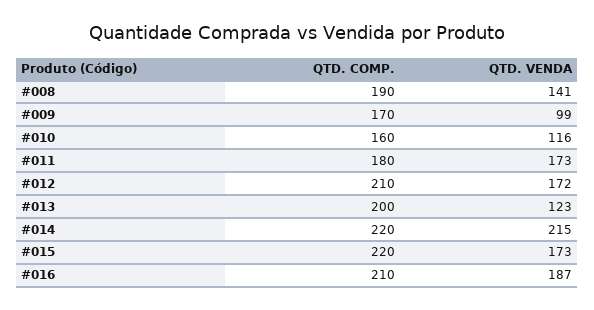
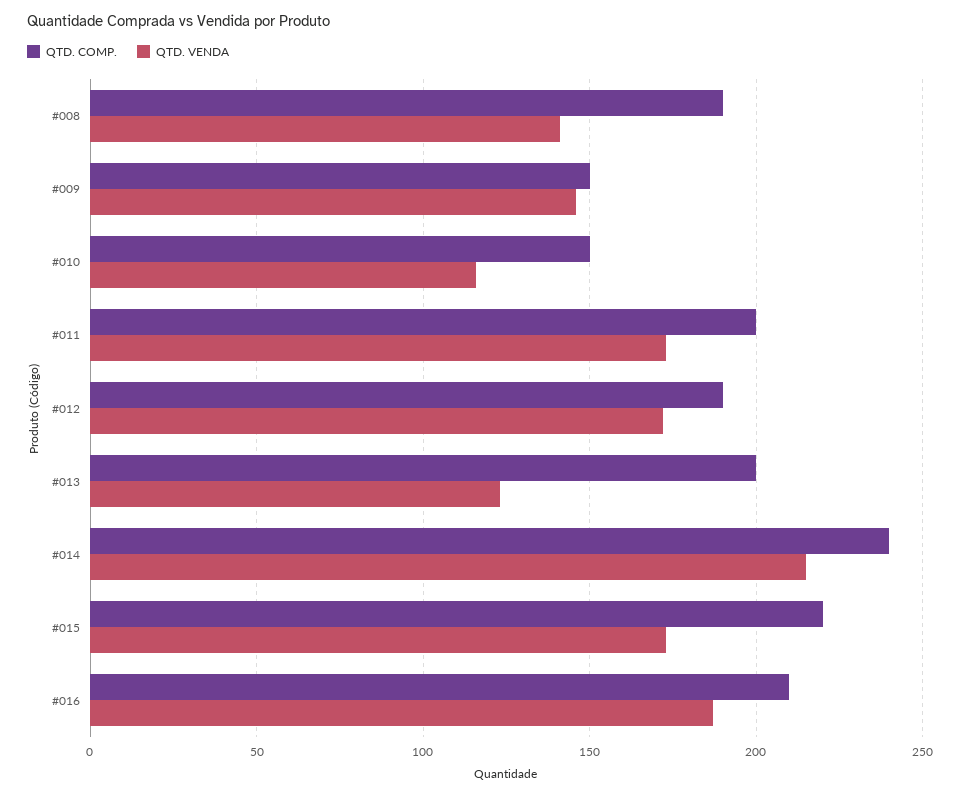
QTD. COMP., #009: 170 -> 150
QTD. VENDA, #009: 99 -> 145
QTD. COMP., #010: 160 -> 150
QTD. COMP., #011: 180 -> 200
QTD. COMP., #012: 210 -> 190
QTD. COMP., #014: 220 -> 240

